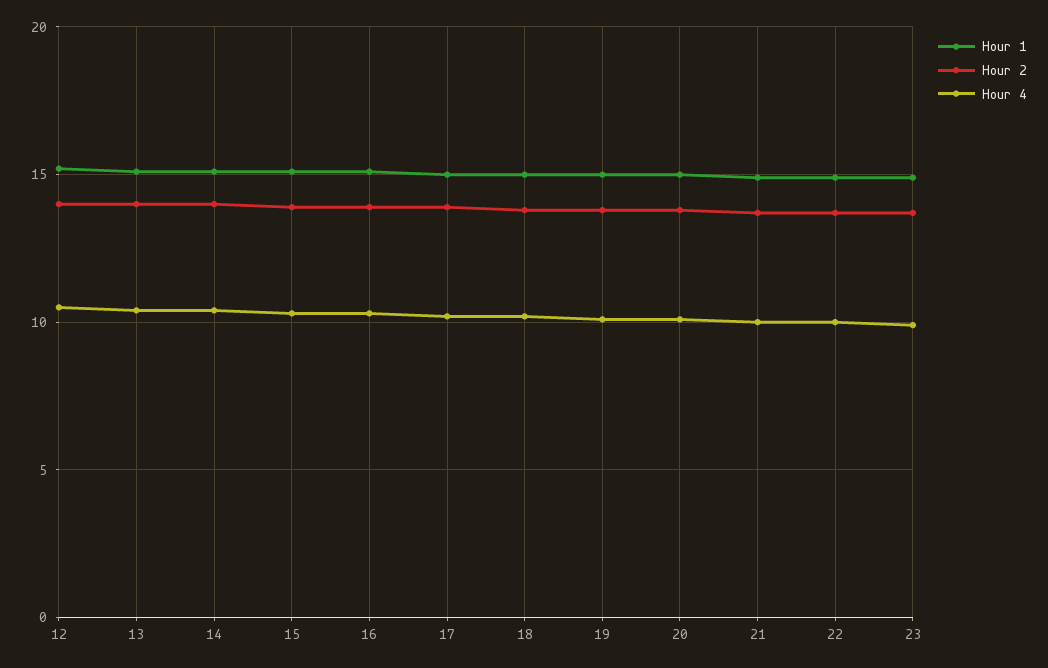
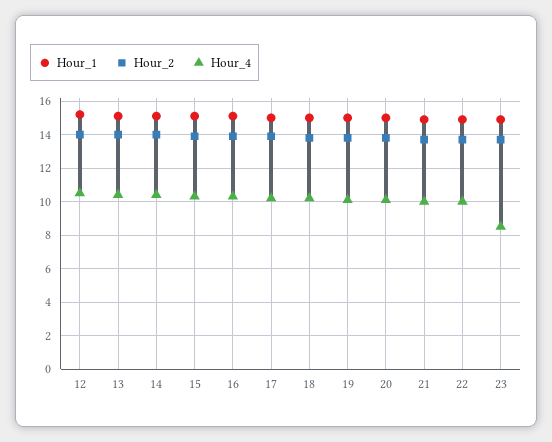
Hour 4, 23: 10 -> 8.5

